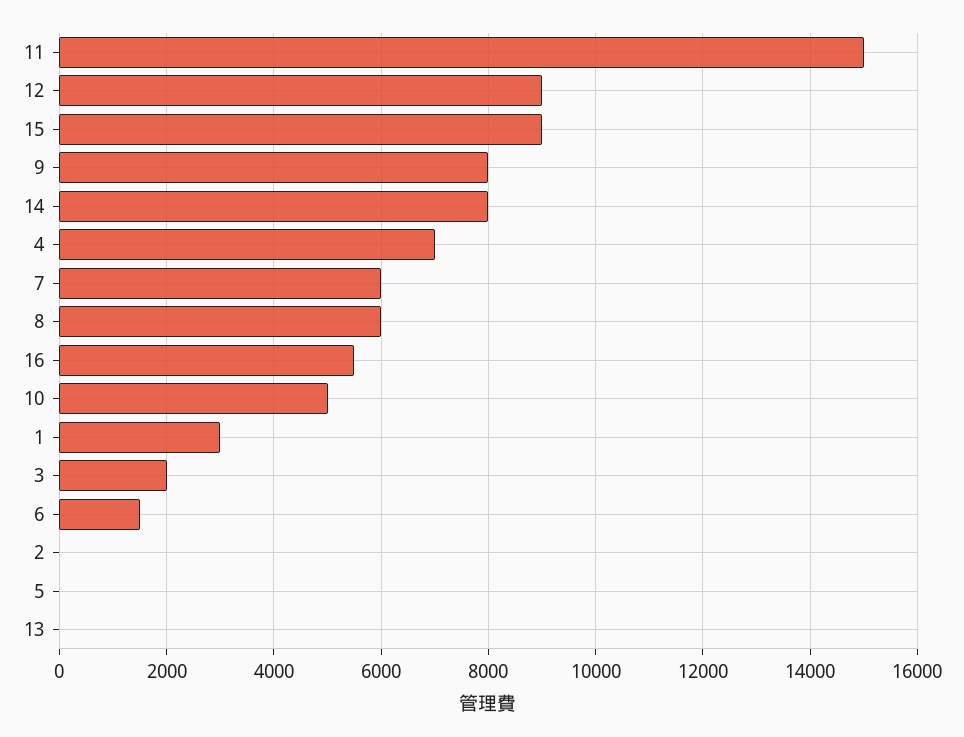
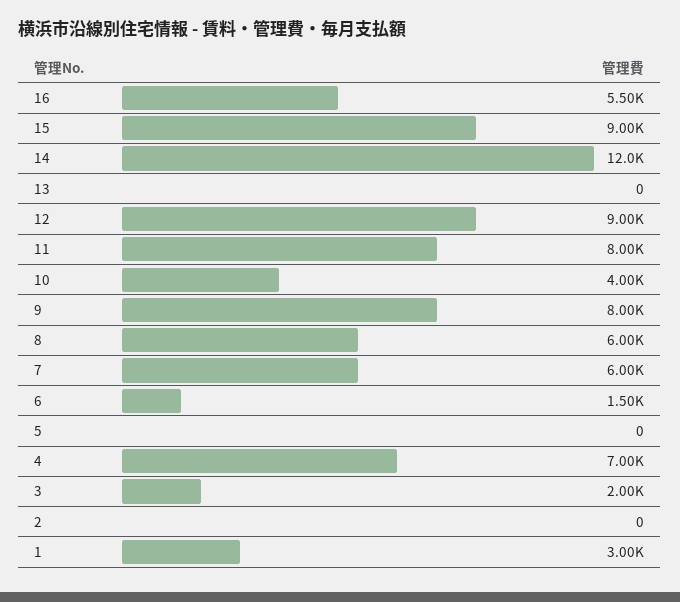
11: 15000 -> 8000
14: 8000 -> 12000
10: 5000 -> 4000

